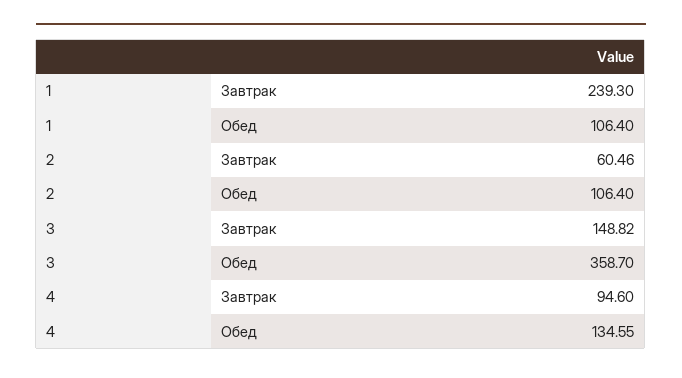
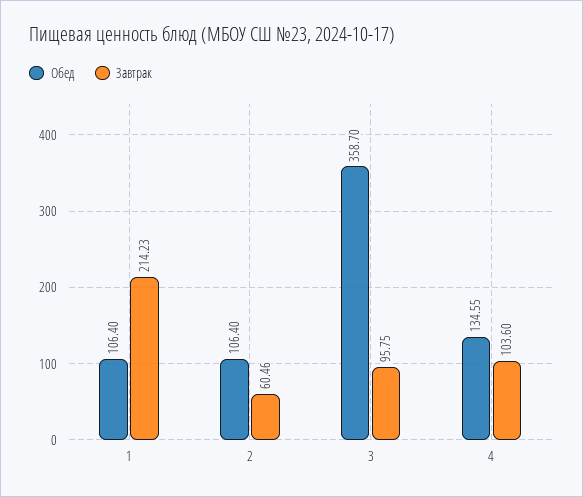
Завтрак, 1: 239.3 -> 214.23
Завтрак, 3: 148.82 -> 95.75
Завтрак, 4: 94.6 -> 103.6

